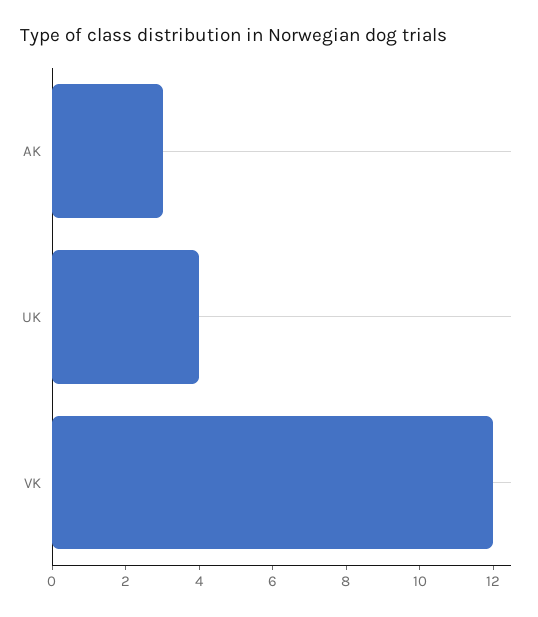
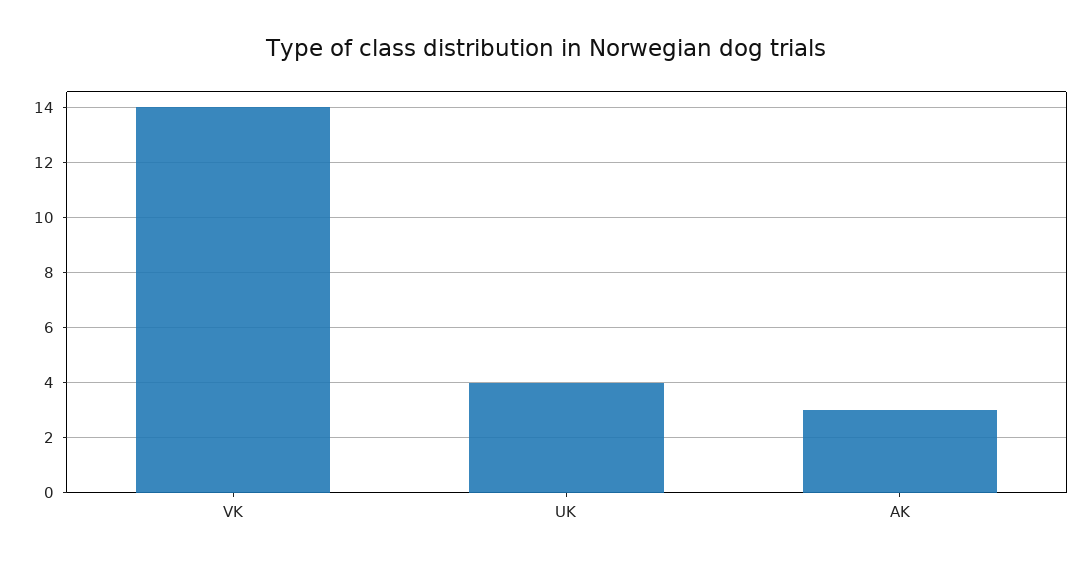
VK: 12 -> 14

